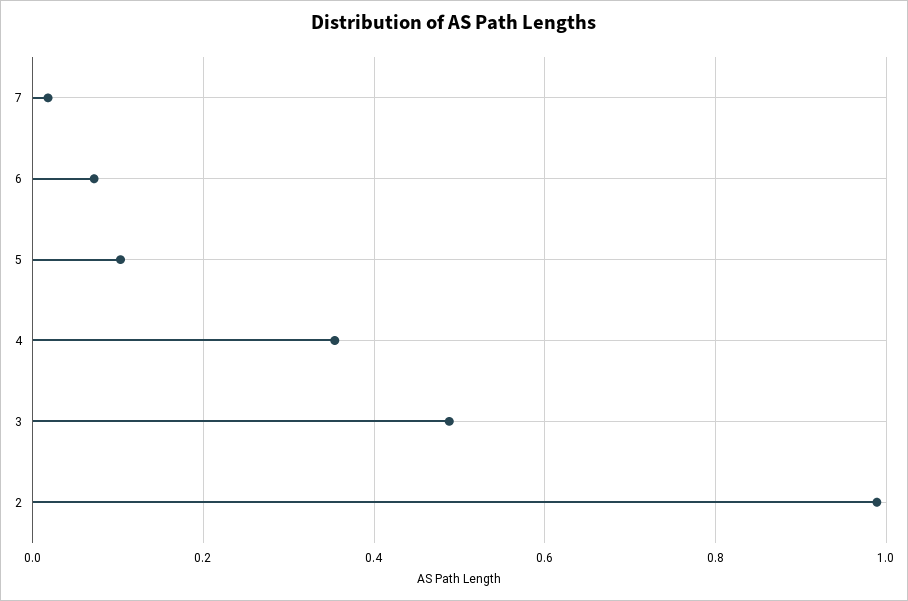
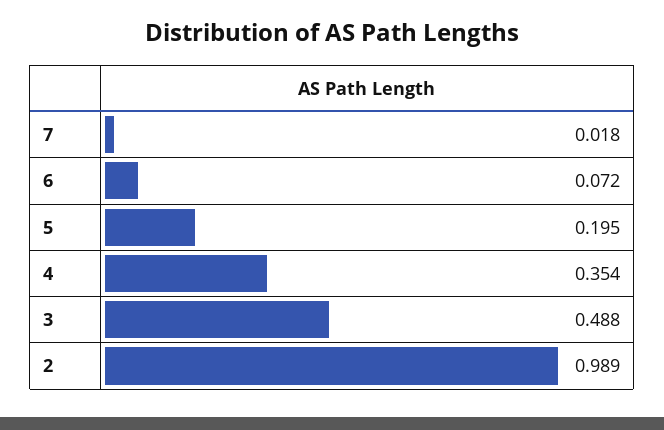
5: 0.1 -> 0.195

